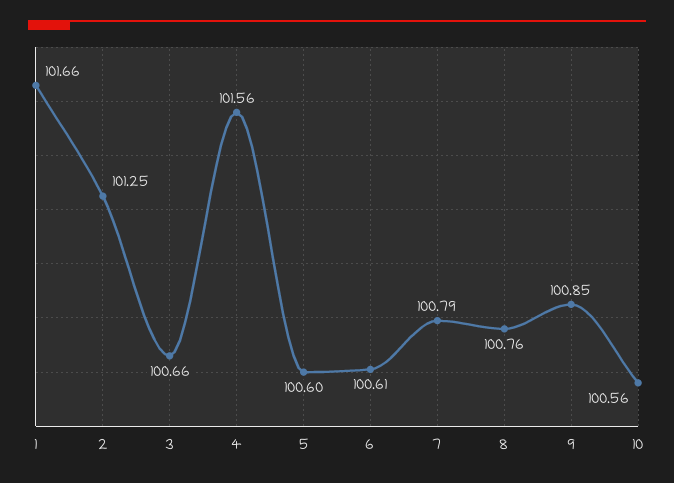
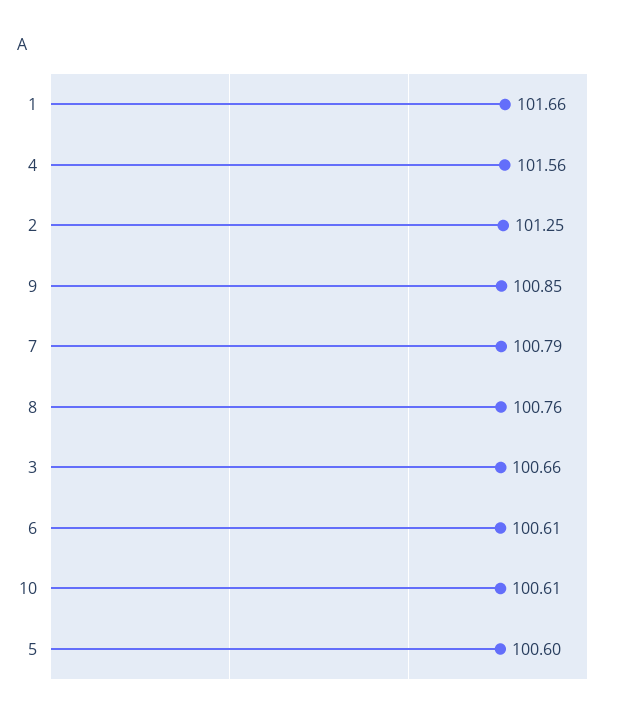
10: 100.56 -> 100.61

